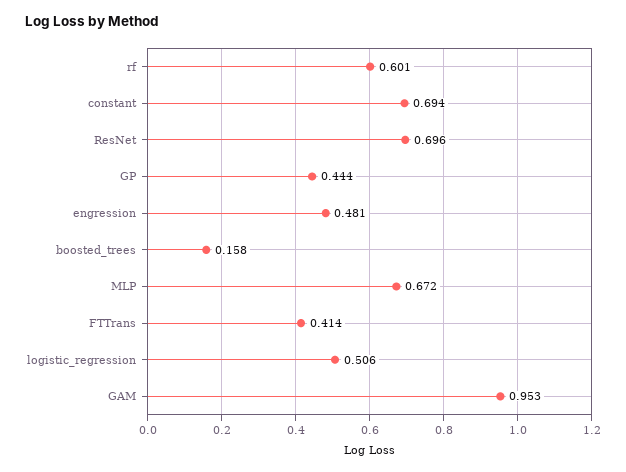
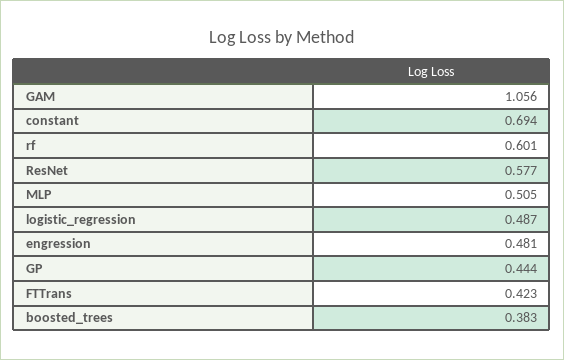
ResNet: 0.696 -> 0.577
boosted_trees: 0.158 -> 0.383
MLP: 0.672 -> 0.505
FTTrans: 0.414 -> 0.423
logistic_regression: 0.506 -> 0.487
GAM: 0.953 -> 1.056

